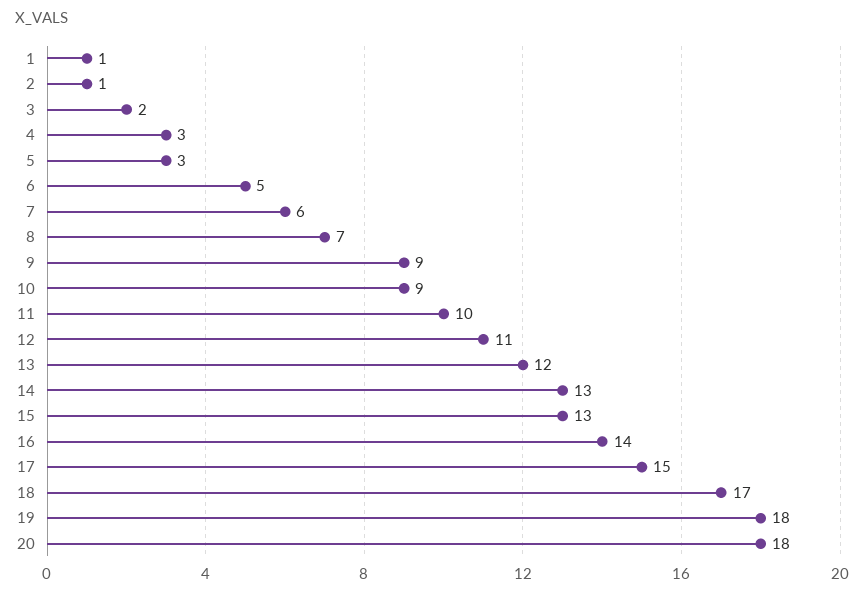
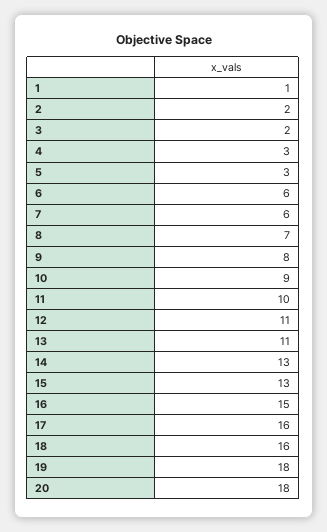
2: 1 -> 2
6: 5 -> 6
9: 9 -> 8
13: 12 -> 11
16: 14 -> 15
17: 15 -> 16
18: 17 -> 16

